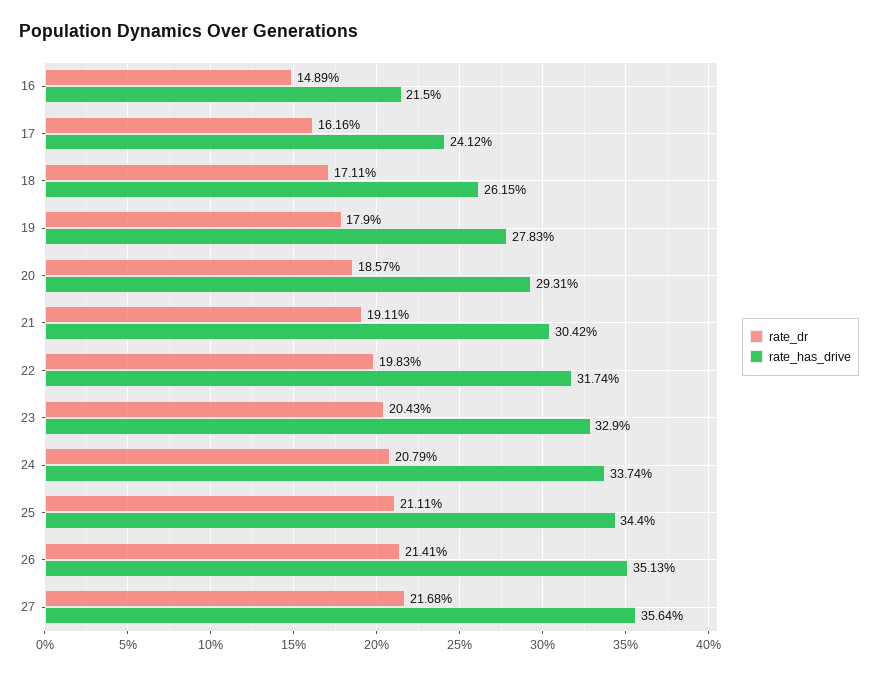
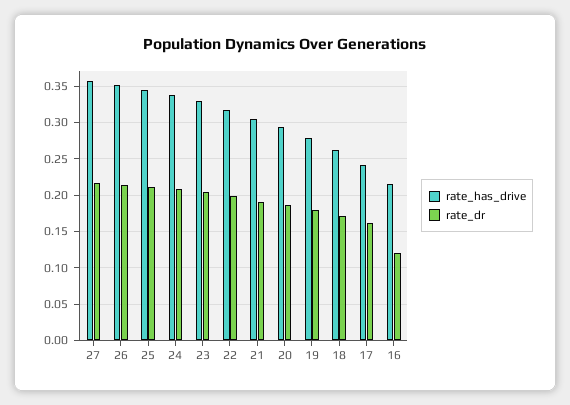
rate_dr, 16: 0.1489 -> 0.12

